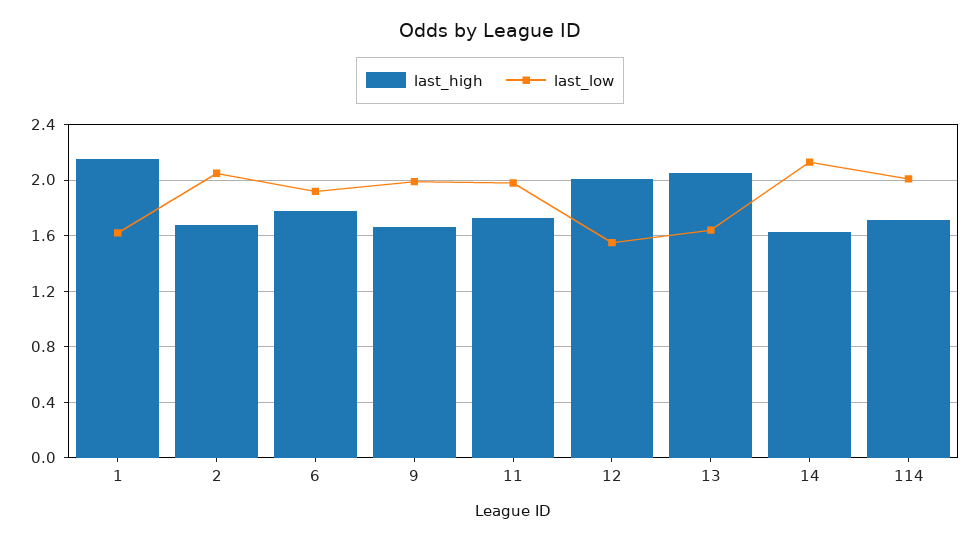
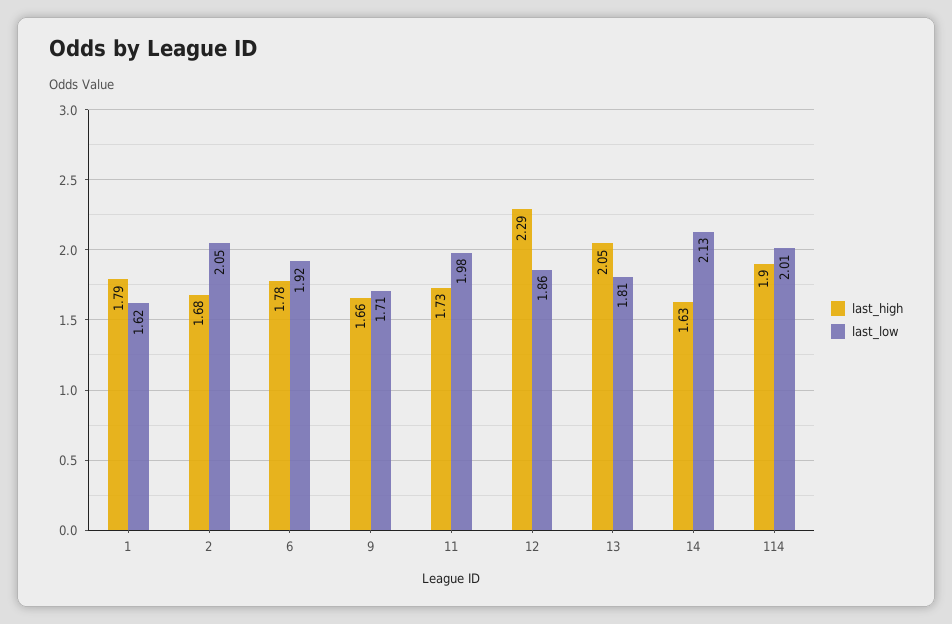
last_high, 1: 2.15 -> 1.79
last_low, 9: 2 -> 1.71
last_high, 12: 2 -> 2.29
last_low, 12: 1.55 -> 1.86
last_low, 13: 1.65 -> 1.81
last_high, 114: 1.7 -> 1.9

